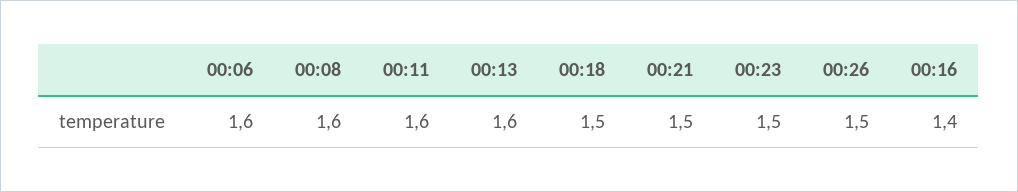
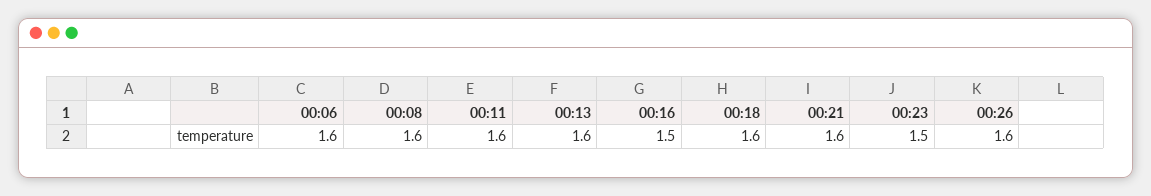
00:18: 1.5 -> 1.6
00:21: 1.5 -> 1.6
00:26: 1.5 -> 1.6
00:16: 1.4 -> 1.5

